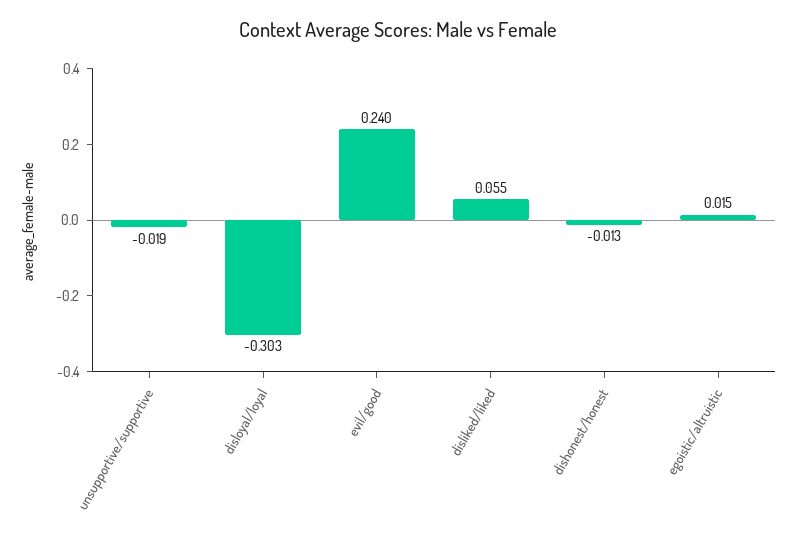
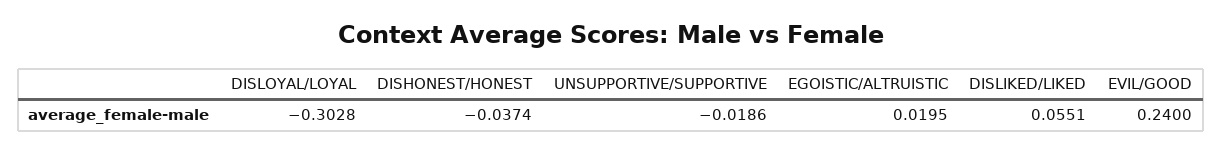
dishonest/honest: -0.013 -> -0.0374
egoistic/altruistic: 0.015 -> 0.0195

